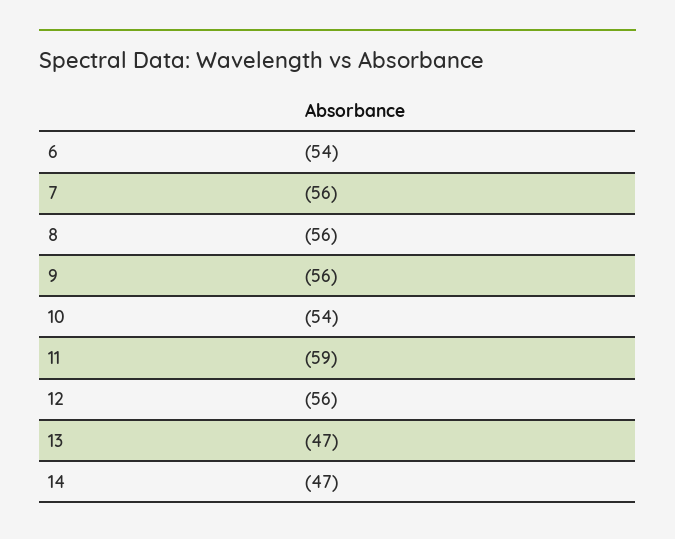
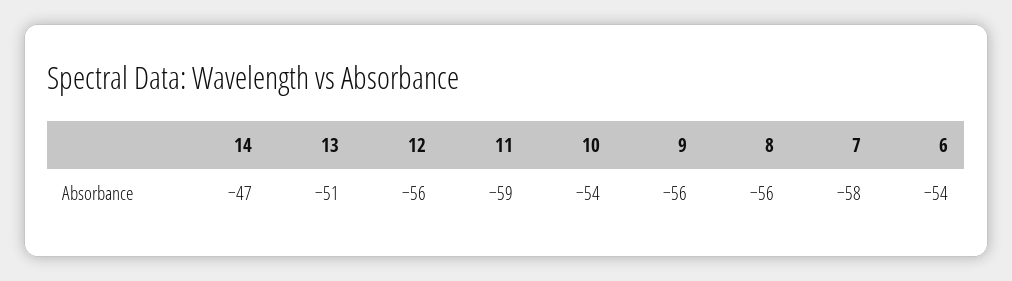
7: -56 -> -58
13: -47 -> -51

